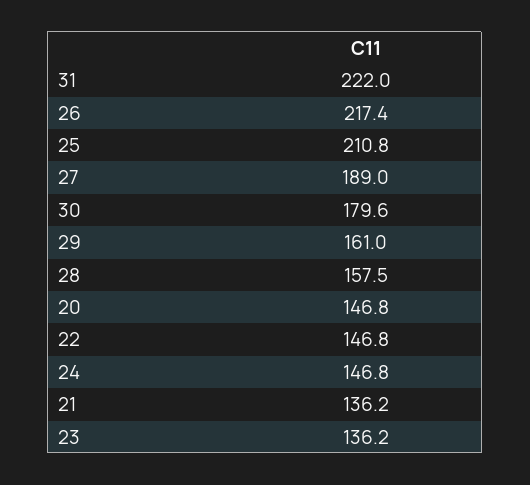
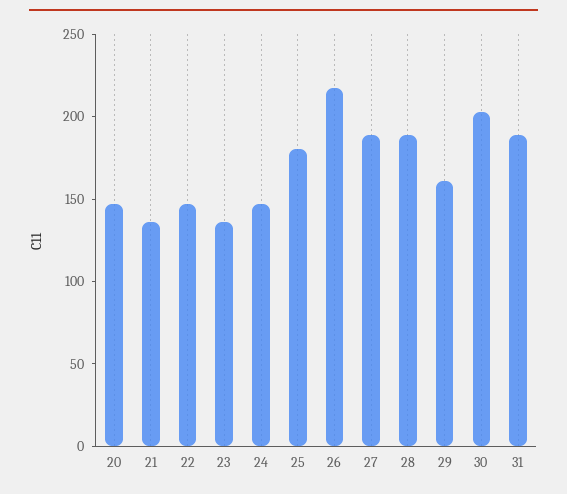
31: 222 -> 190
25: 210.8 -> 180
30: 179.6 -> 200
28: 157.5 -> 190

